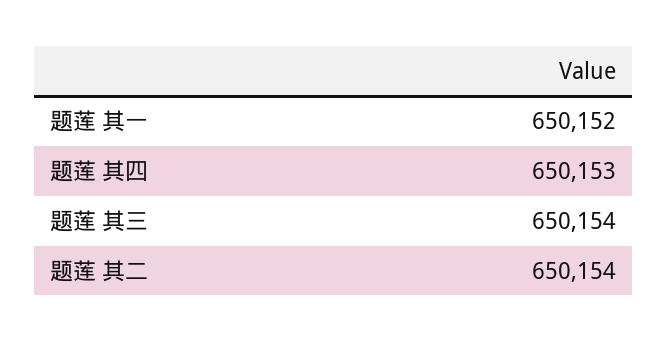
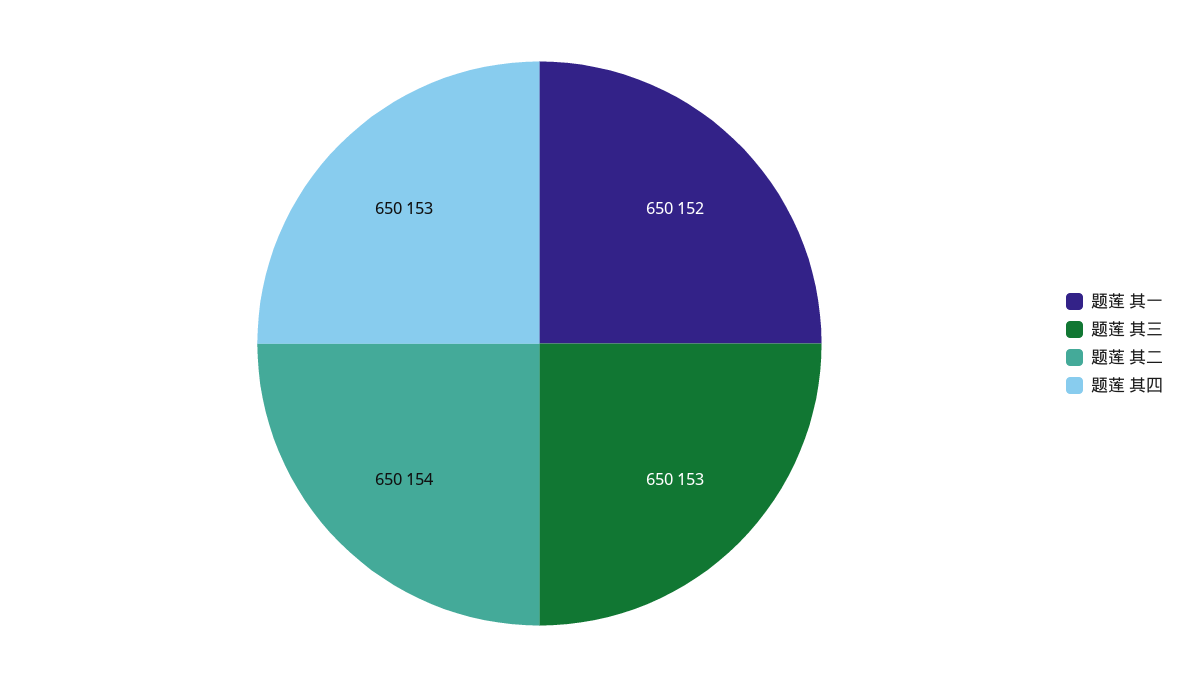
题莲 其三: 650154 -> 650153

